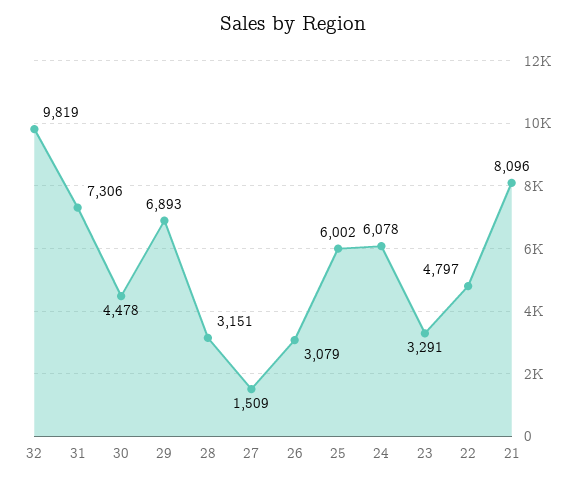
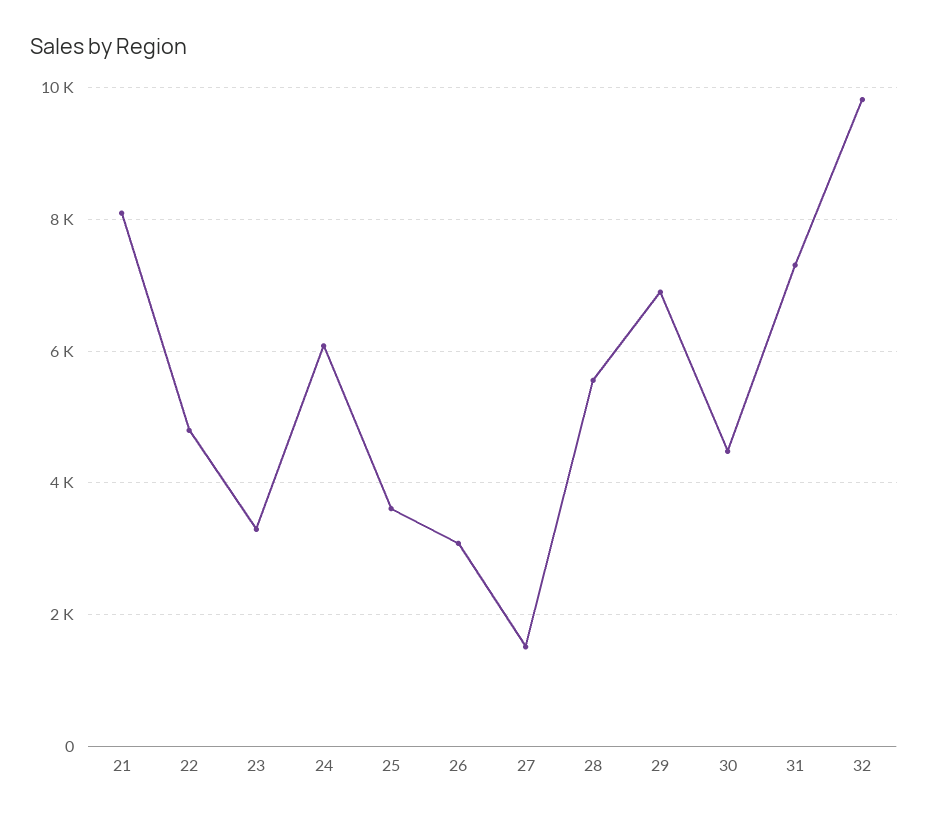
28: 3151 -> 5600
25: 6002 -> 3600

